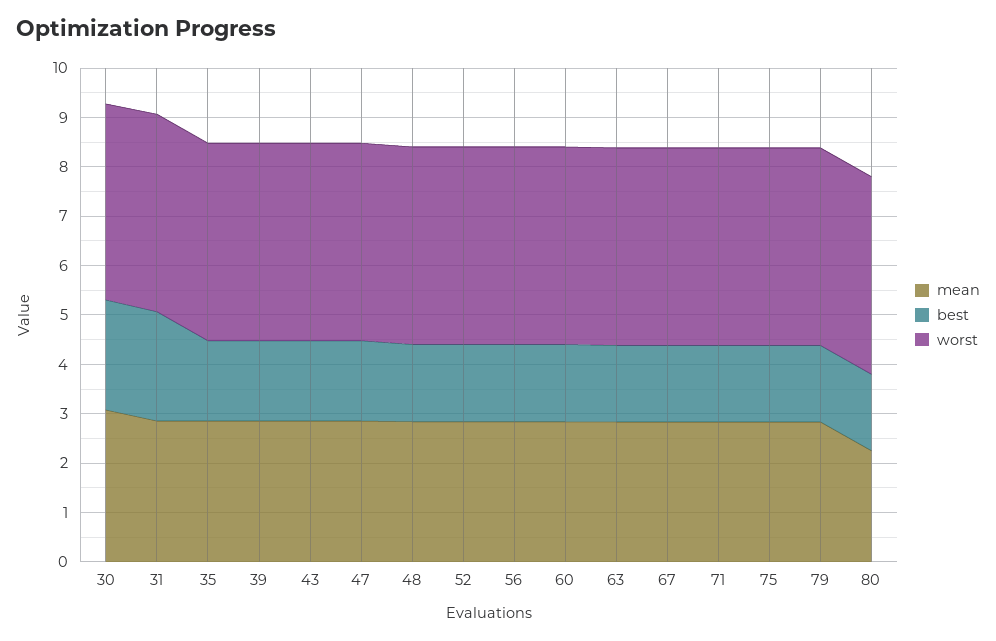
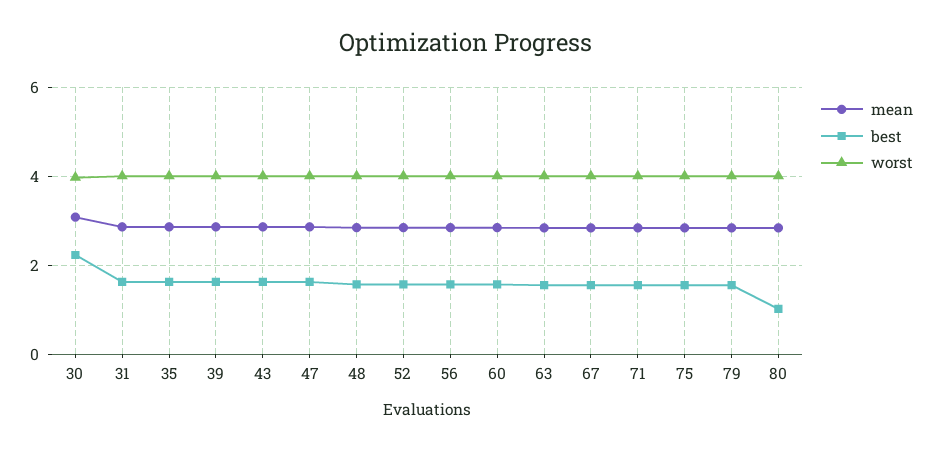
best, 31: 2.2 -> 1.6
mean, 80: 2.2 -> 2.8
best, 80: 1.6 -> 1

